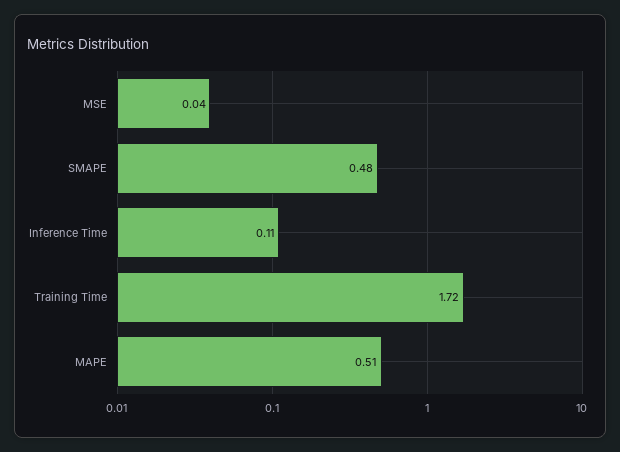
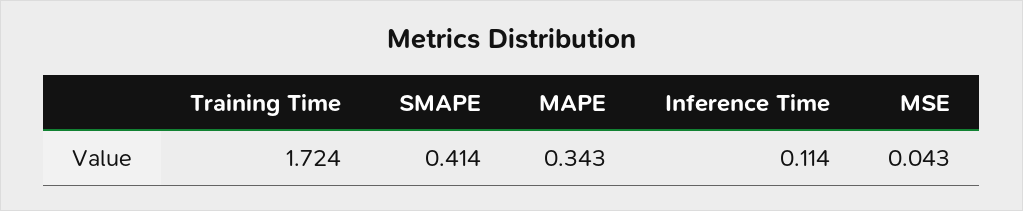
SMAPE: 0.48 -> 0.414
MAPE: 0.51 -> 0.343

